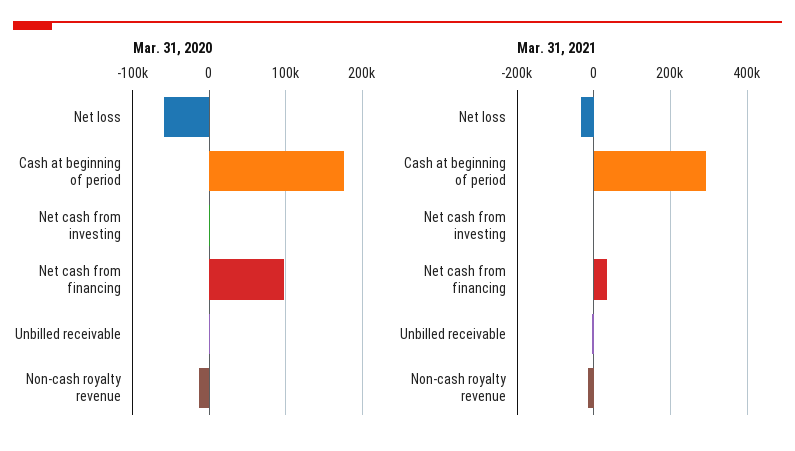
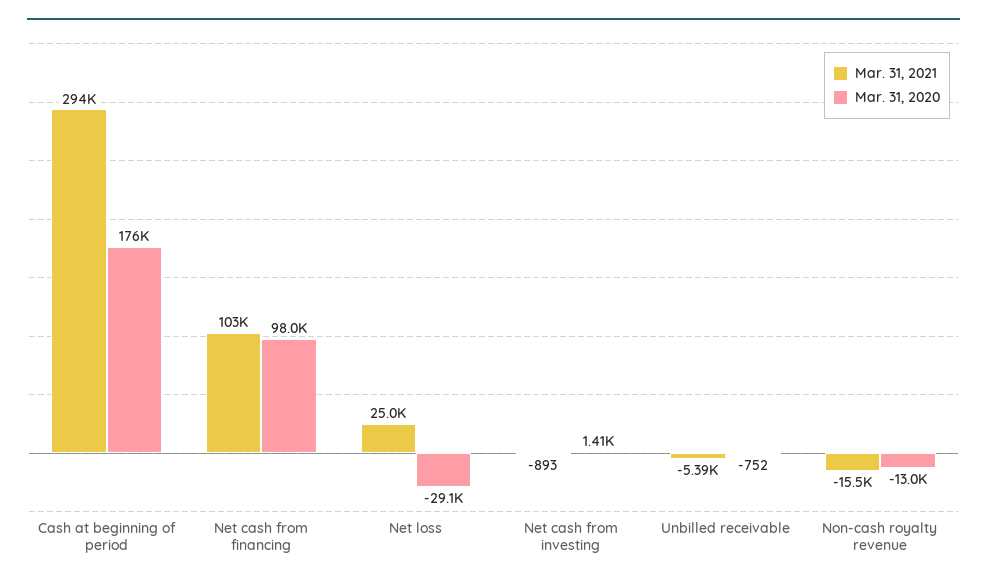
Mar. 31, 2020, Net loss: -60000 -> -29100
Mar. 31, 2021, Net loss: -40000 -> 25000
Mar. 31, 2021, Net cash from financing: 40000 -> 103000

